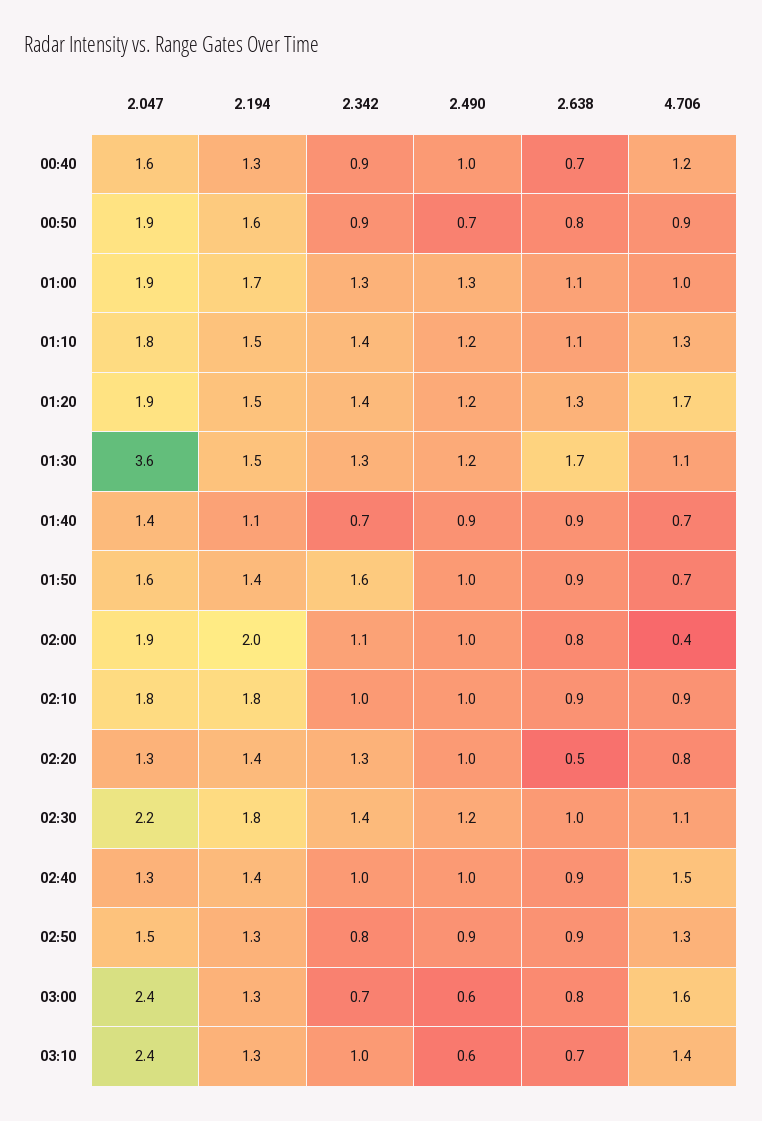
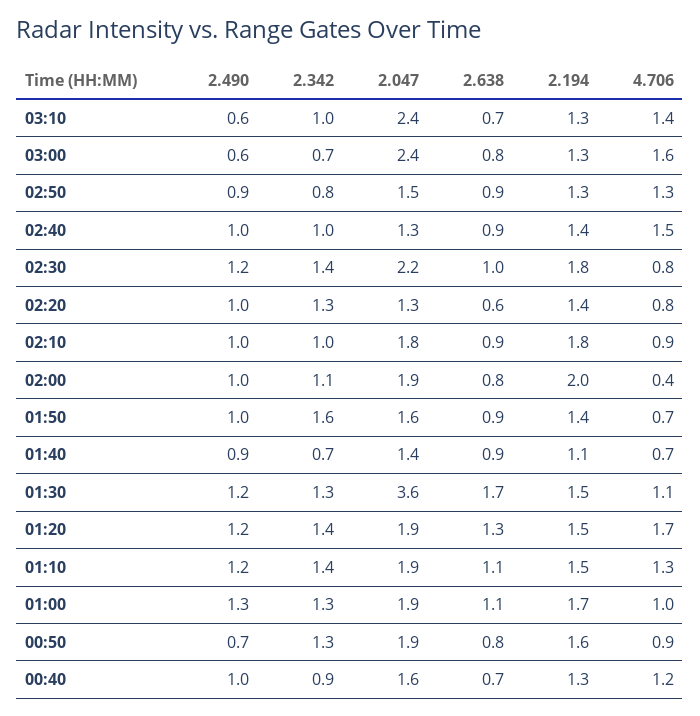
2.342, 00:50: 0.9 -> 1.3
2.047, 01:10: 1.8 -> 1.9
2.638, 02:20: 0.5 -> 0.6
4.706, 02:30: 1.1 -> 0.8

